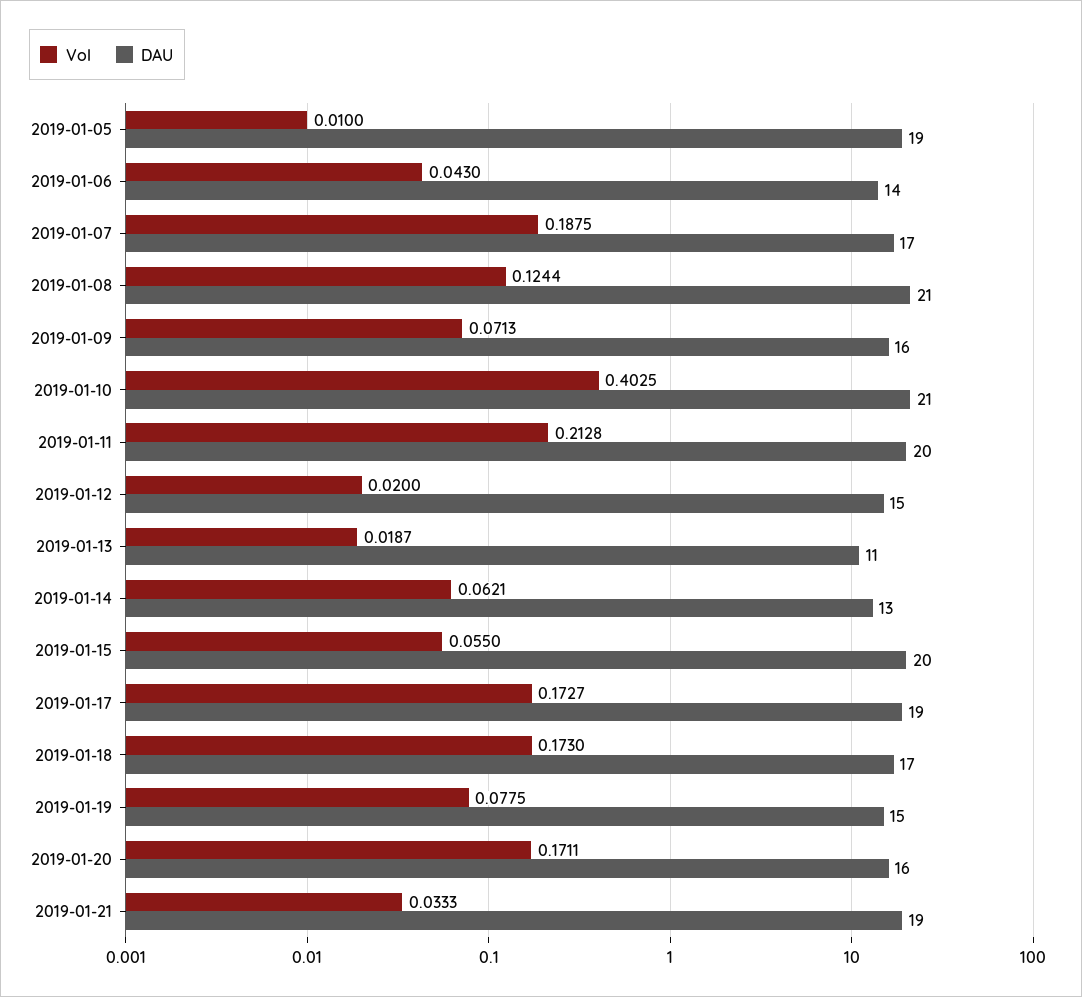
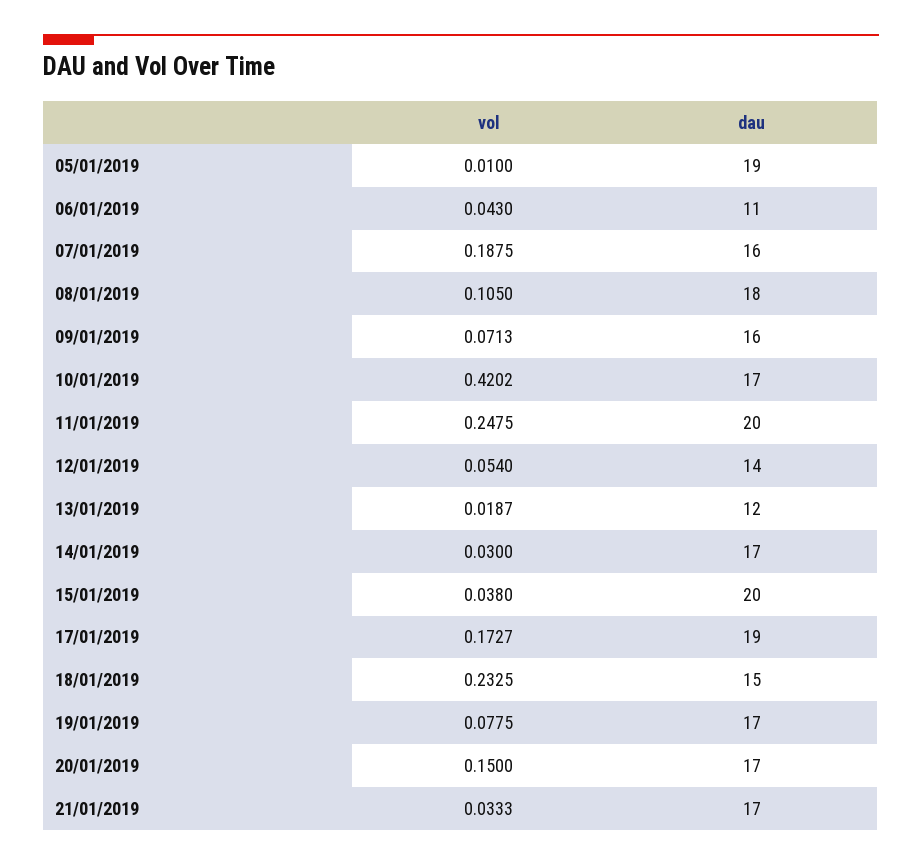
DAU, 2019-01-06: 14 -> 11
DAU, 2019-01-07: 17 -> 16
Vol, 2019-01-08: 0.1244 -> 0.105
DAU, 2019-01-08: 21 -> 18
Vol, 2019-01-10: 0.4025 -> 0.4202
DAU, 2019-01-10: 21 -> 17
Vol, 2019-01-11: 0.2128 -> 0.2475
Vol, 2019-01-12: 0.02 -> 0.054
DAU, 2019-01-12: 15 -> 14
DAU, 2019-01-13: 11 -> 12
Vol, 2019-01-14: 0.0621 -> 0.03
DAU, 2019-01-14: 13 -> 17
Vol, 2019-01-15: 0.055 -> 0.038
Vol, 2019-01-18: 0.173 -> 0.2325
DAU, 2019-01-18: 17 -> 15
DAU, 2019-01-19: 15 -> 17
Vol, 2019-01-20: 0.1711 -> 0.15
DAU, 2019-01-20: 16 -> 17
DAU, 2019-01-21: 19 -> 17

